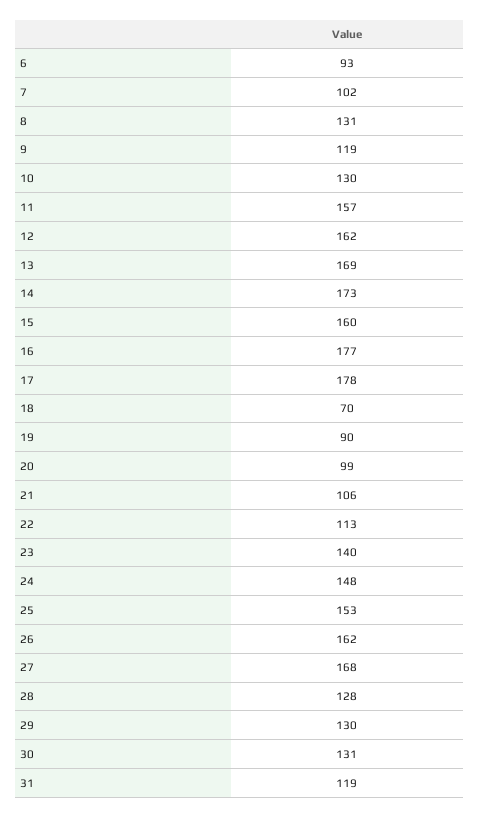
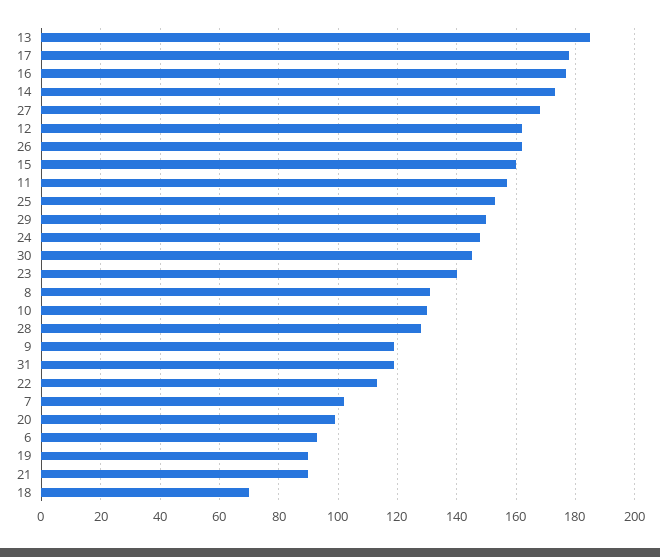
13: 169 -> 185
21: 106 -> 90
29: 130 -> 150
30: 131 -> 145

